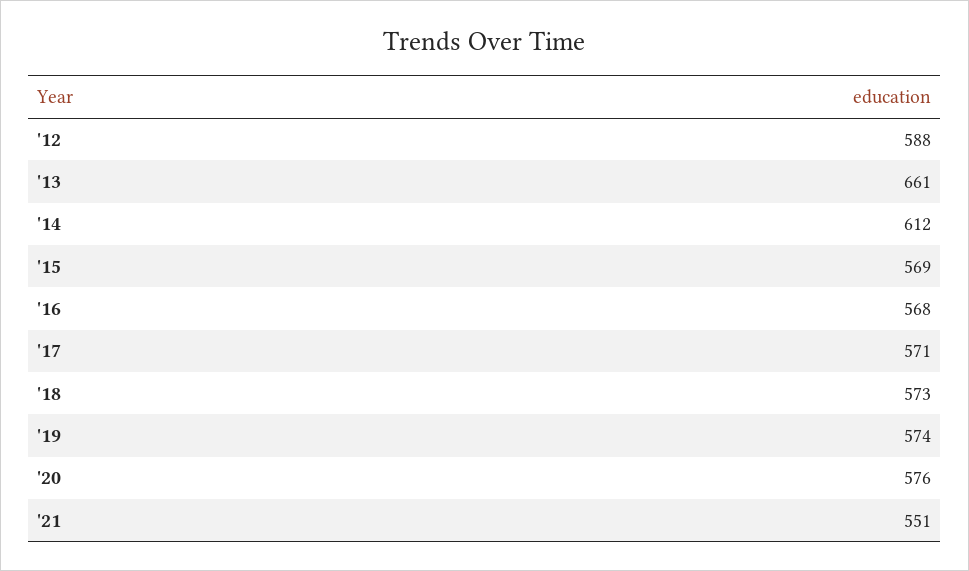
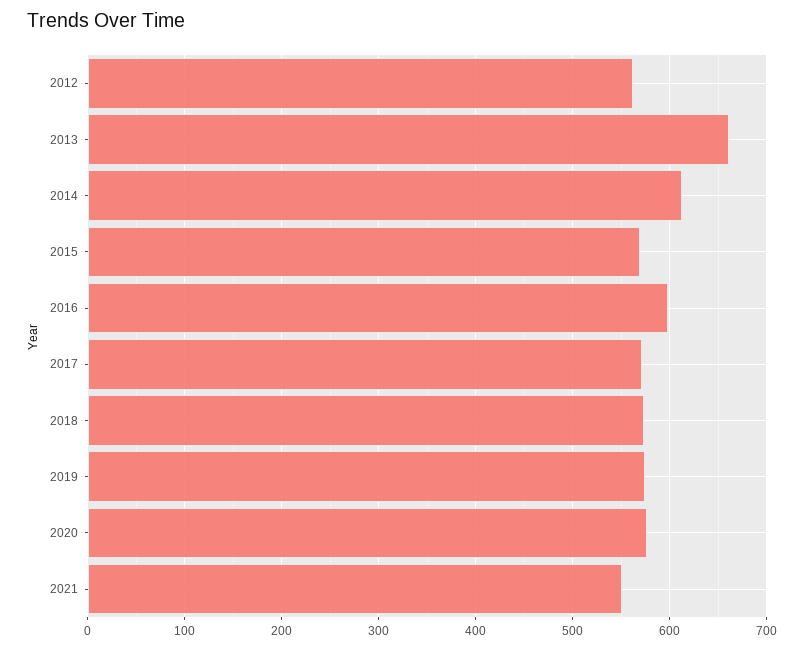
'12: 588 -> 560
'16: 568 -> 600

